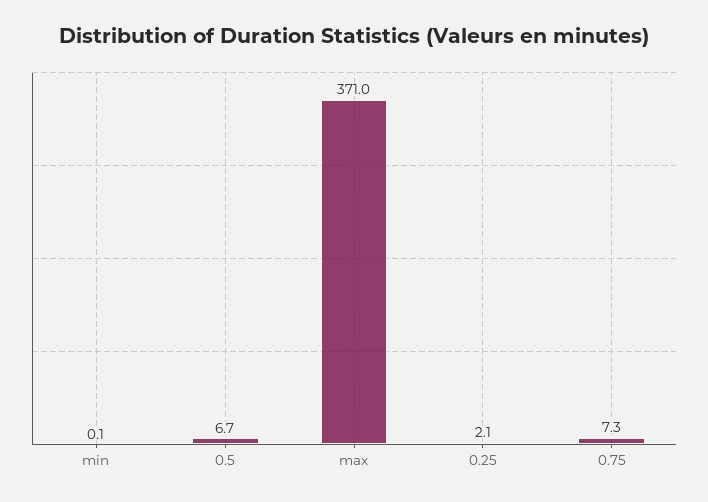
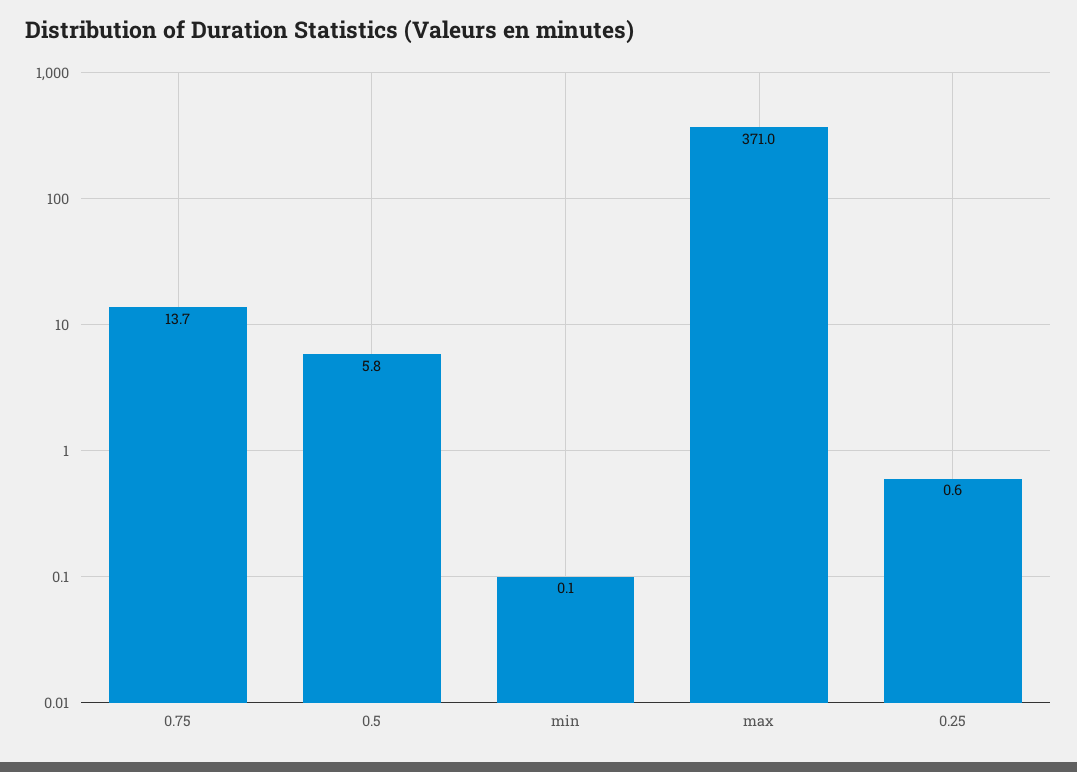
0.5: 6.7 -> 5.8
0.25: 2.1 -> 0.6
0.75: 7.3 -> 13.7

